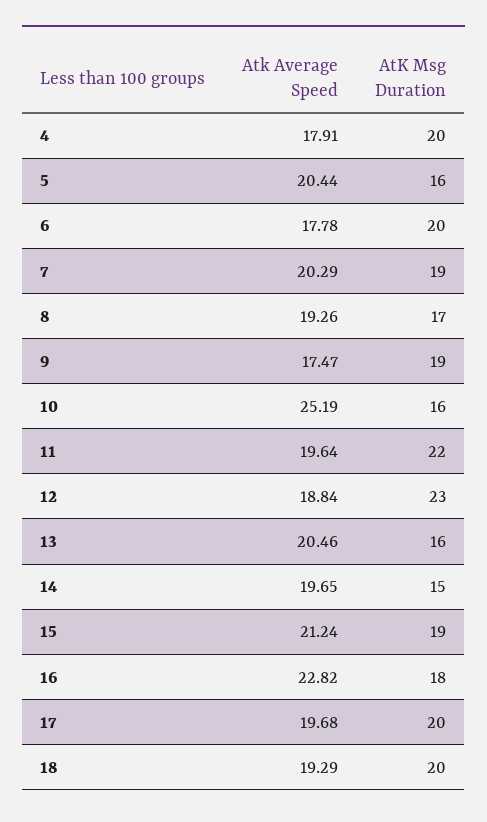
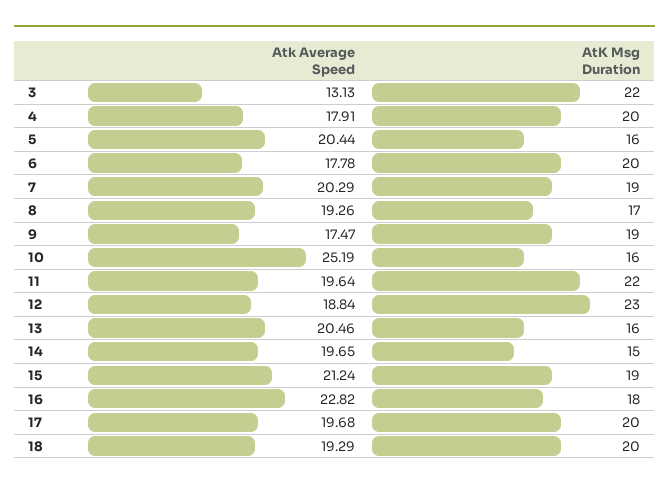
Atk Average Speed, 3: none -> 13.13
AtK Msg Duration, 3: none -> 22

